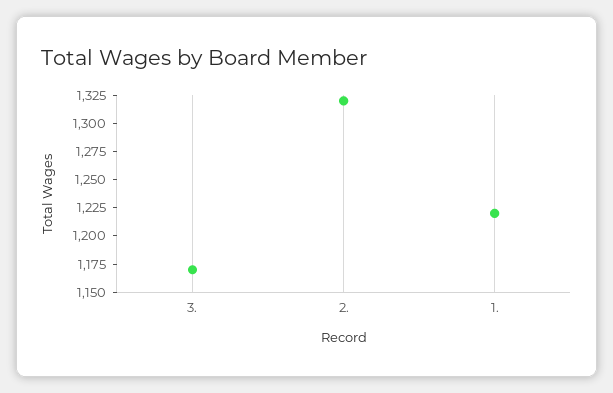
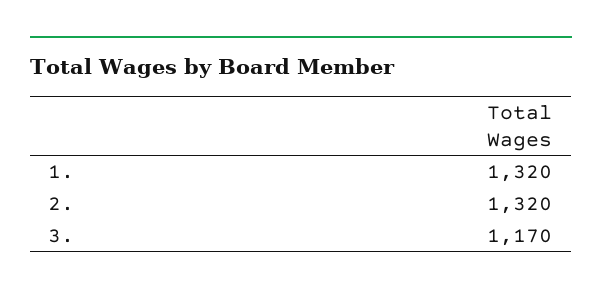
1.: 1225 -> 1320

